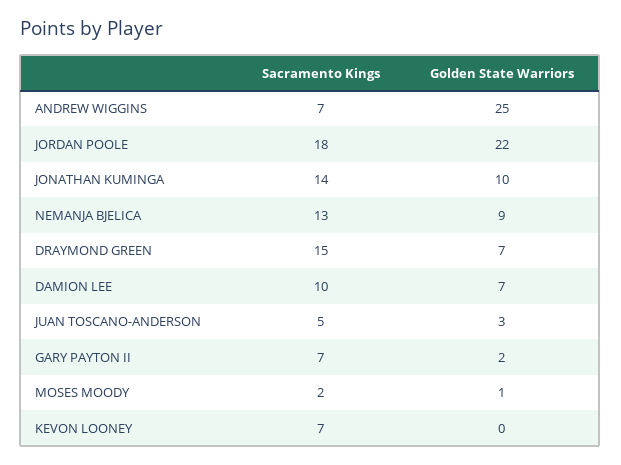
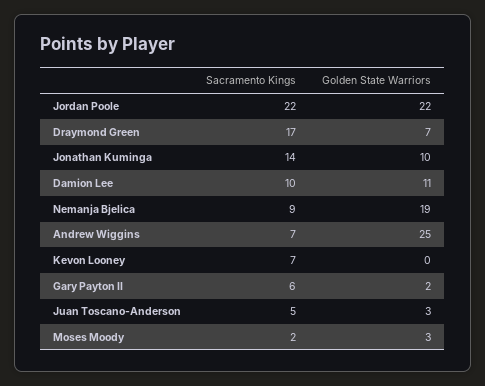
Sacramento Kings, JORDAN POOLE: 18 -> 22
Sacramento Kings, NEMANJA BJELICA: 13 -> 9
Golden State Warriors, NEMANJA BJELICA: 9 -> 19
Sacramento Kings, DRAYMOND GREEN: 15 -> 17
Golden State Warriors, DAMION LEE: 7 -> 11
Sacramento Kings, GARY PAYTON II: 7 -> 6
Golden State Warriors, MOSES MOODY: 1 -> 3

